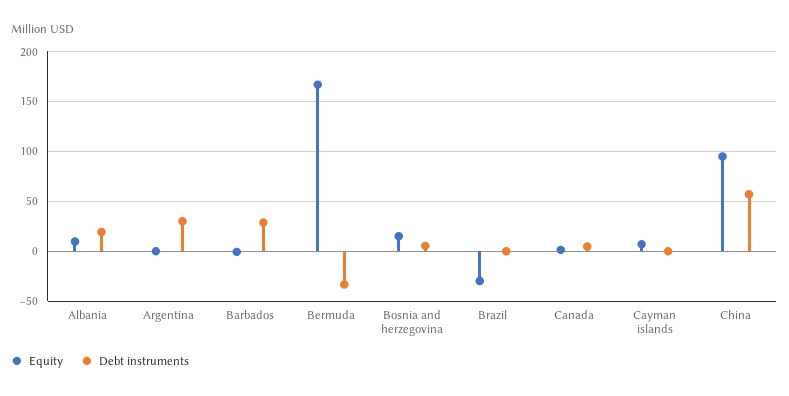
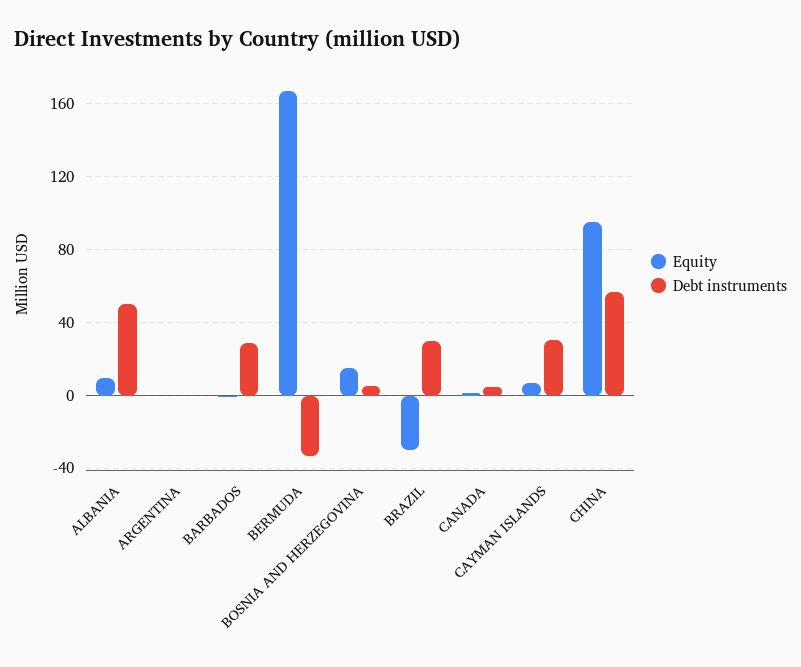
Debt instruments, Albania: 20 -> 50
Debt instruments, Argentina: 30 -> 0
Debt instruments, Brazil: 0 -> 30
Debt instruments, Cayman islands: 0 -> 30

